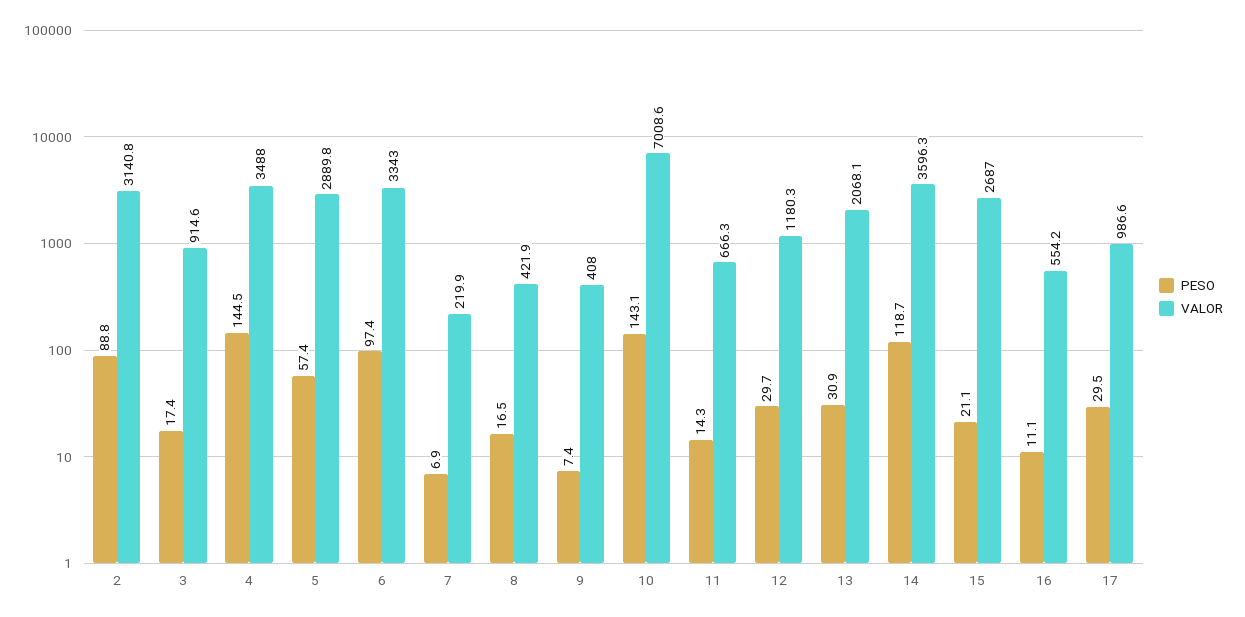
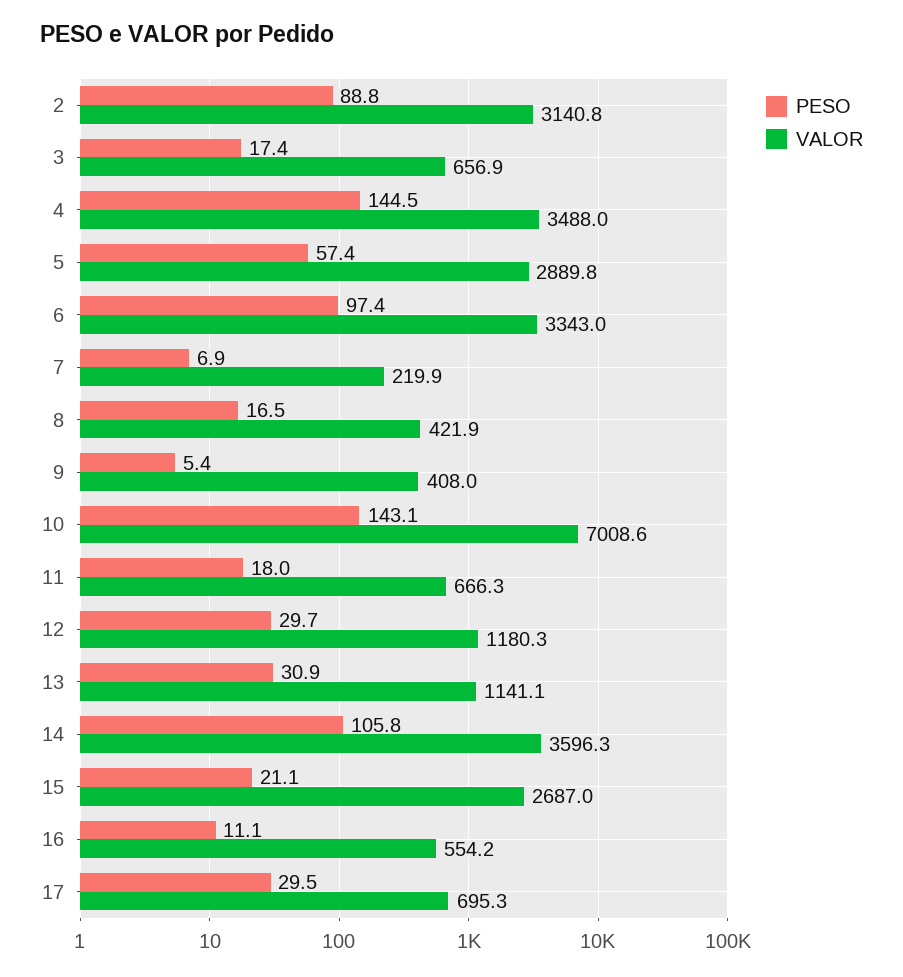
VALOR, 3: 914.6 -> 656.9
PESO, 9: 7.4 -> 5.4
PESO, 11: 14.3 -> 18
VALOR, 13: 2068.1 -> 1141.1
PESO, 14: 118.7 -> 105.8
VALOR, 17: 986.6 -> 695.3

